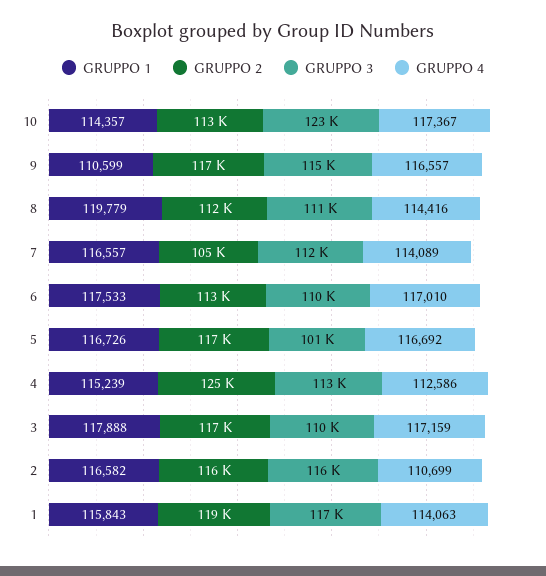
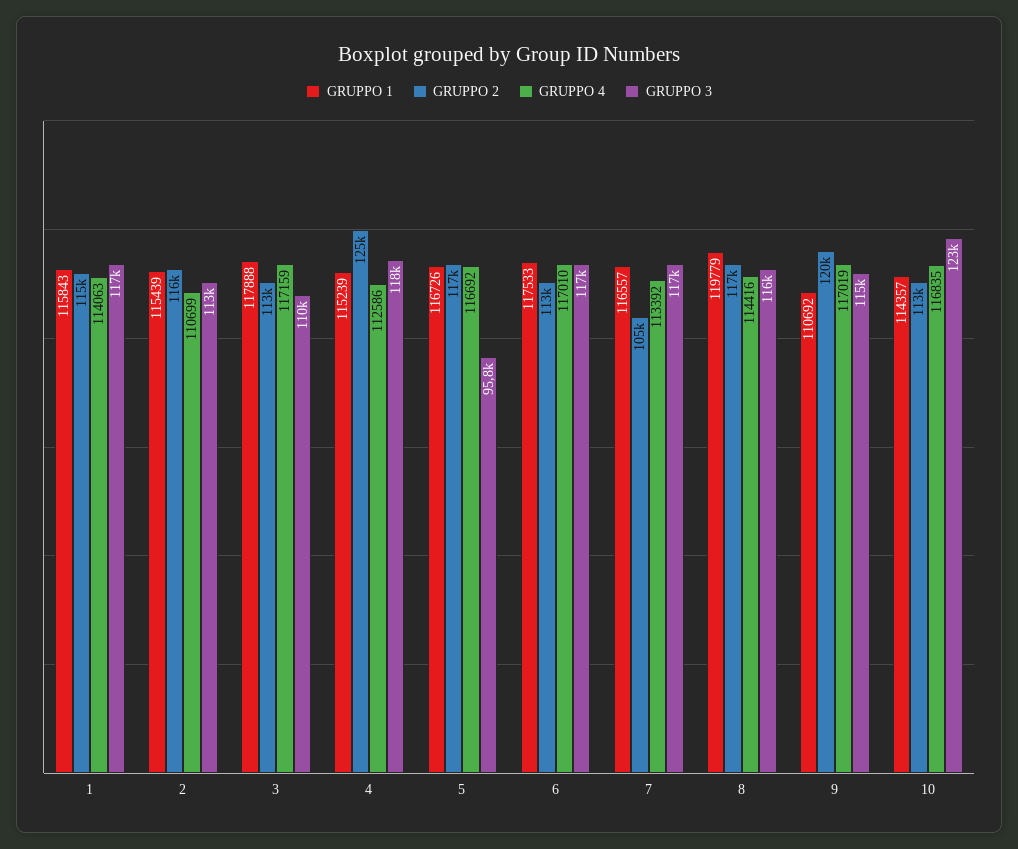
GRUPPO 4, 10: 117367 -> 116835
GRUPPO 1, 9: 110599 -> 110692
GRUPPO 2, 9: 117000 -> 120000
GRUPPO 4, 9: 116557 -> 117019
GRUPPO 2, 8: 112000 -> 117000
GRUPPO 3, 8: 111000 -> 116000
GRUPPO 3, 7: 112000 -> 117000
GRUPPO 4, 7: 114089 -> 113392
GRUPPO 3, 6: 110000 -> 117000
GRUPPO 3, 5: 101000 -> 95800
GRUPPO 3, 4: 113000 -> 118000
GRUPPO 2, 3: 117000 -> 113000
GRUPPO 1, 2: 116582 -> 115439
GRUPPO 3, 2: 116000 -> 113000
GRUPPO 2, 1: 119000 -> 115000

